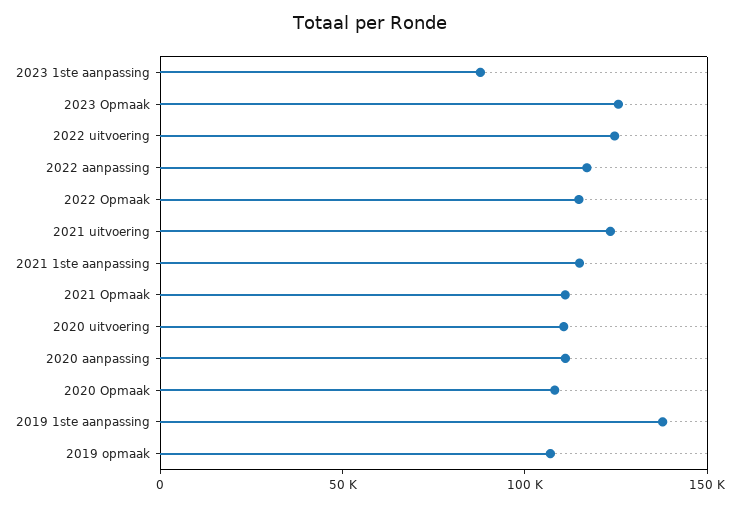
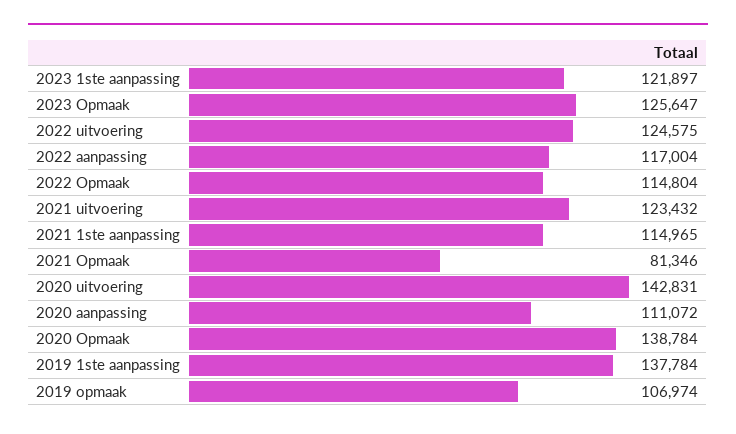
2023 1ste aanpassing: 90000 -> 121897
2021 Opmaak: 110000 -> 81346
2020 uitvoering: 110000 -> 142831
2020 Opmaak: 110000 -> 138784

